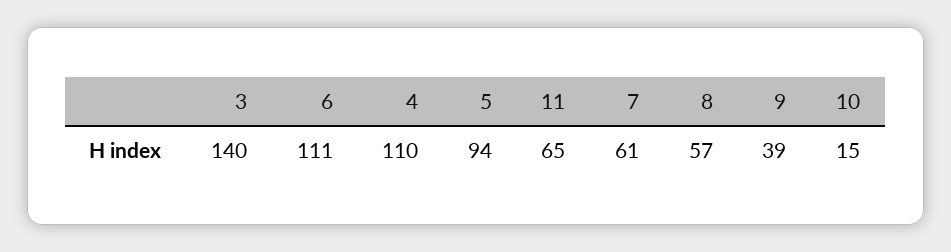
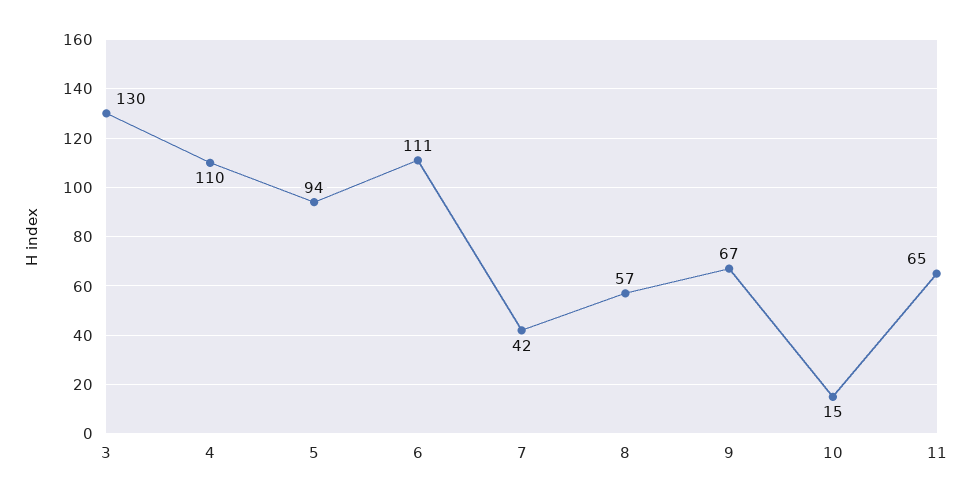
3: 140 -> 130
7: 61 -> 42
9: 39 -> 67

